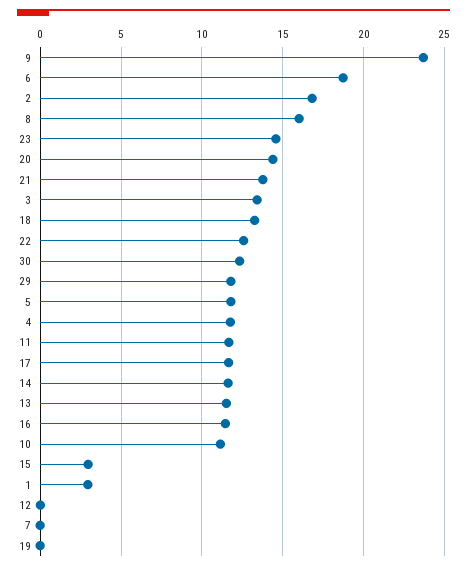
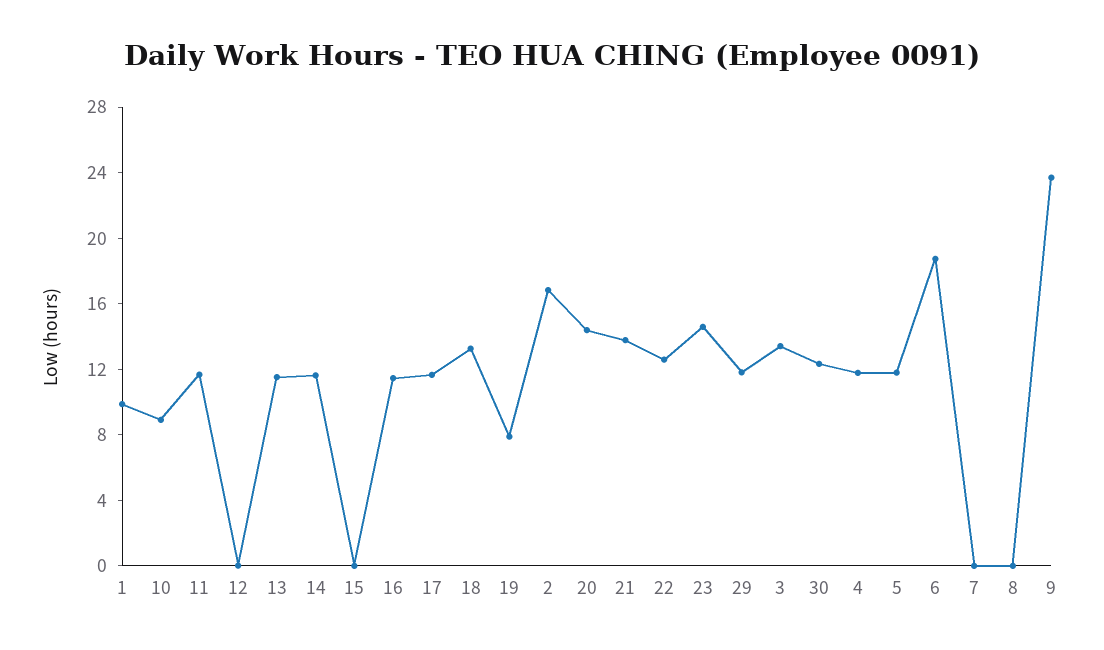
8: 16 -> 0
10: 11 -> 9
15: 3 -> 0
1: 3 -> 10
19: 0 -> 8

